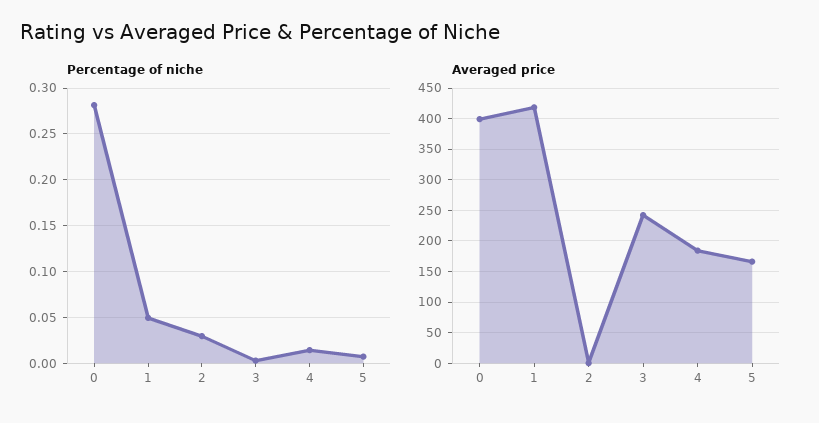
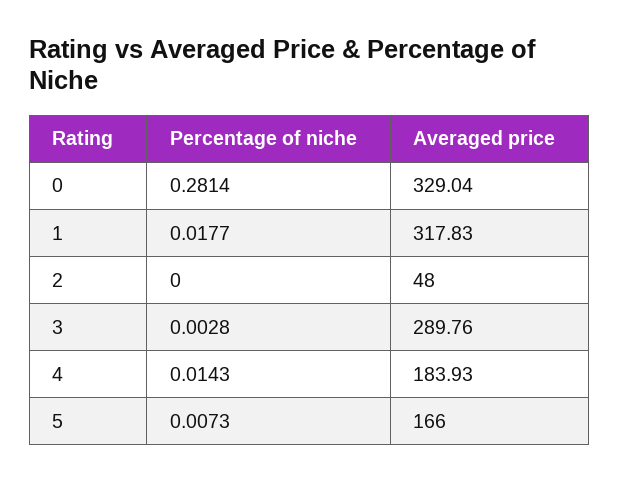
Percentage of niche, 1: 0.05 -> 0.0177
Percentage of niche, 2: 0.03 -> 0
Averaged price, 0: 400 -> 329.04
Averaged price, 1: 420 -> 317.83
Averaged price, 2: 0 -> 48
Averaged price, 3: 240 -> 289.76

